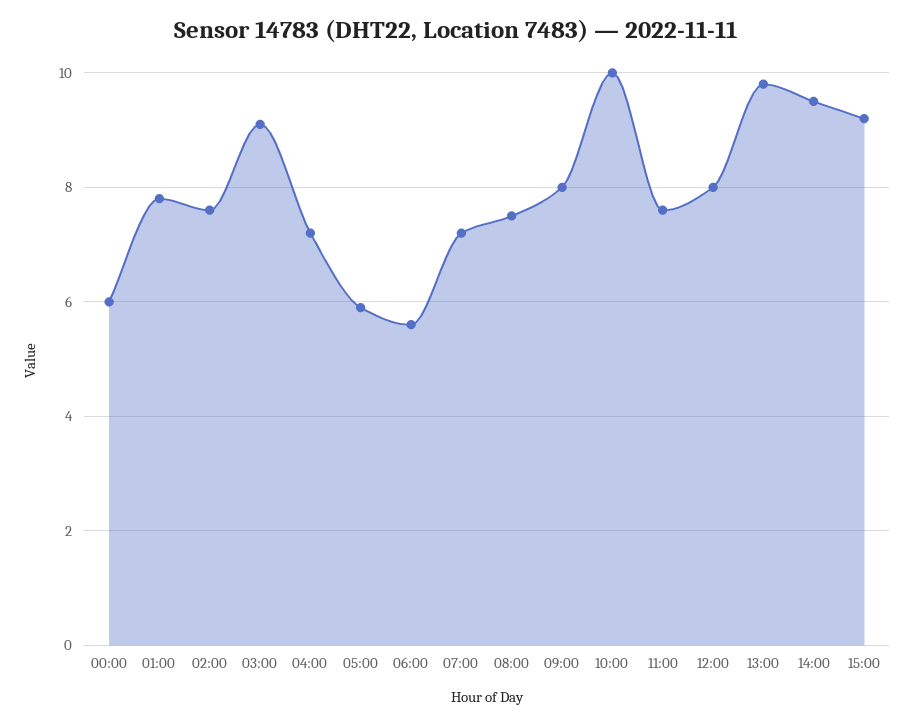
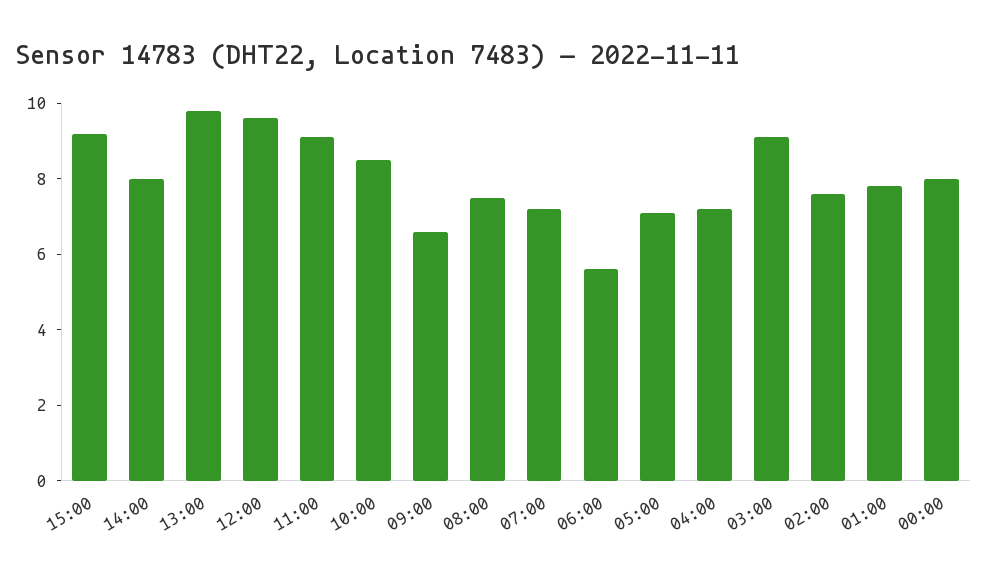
00:00: 6 -> 8
05:00: 6 -> 7
09:00: 8 -> 6.5
10:00: 10 -> 8.5
11:00: 7.5 -> 9
12:00: 8 -> 9.5
14:00: 9.5 -> 8

